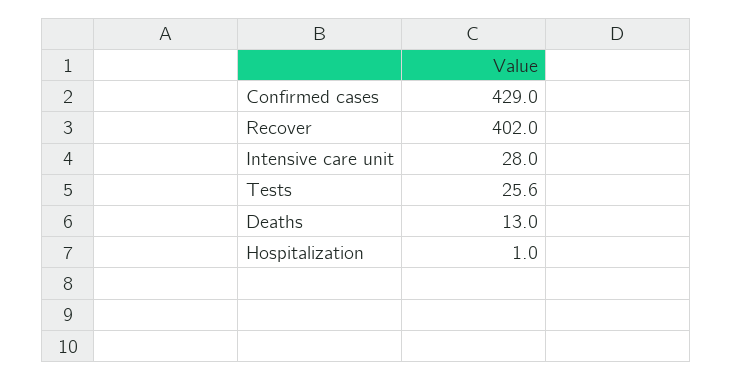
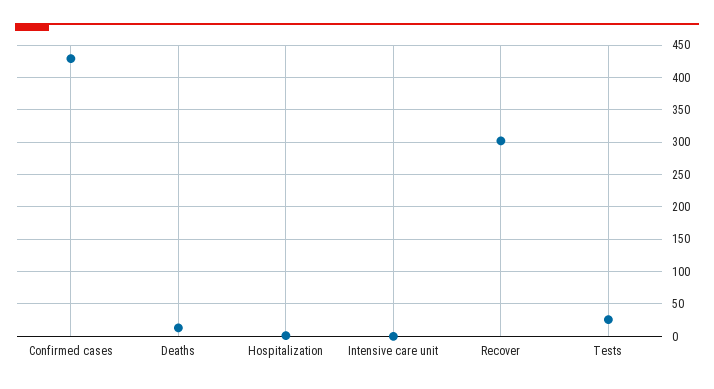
Recover: 402 -> 300
Intensive care unit: 28 -> 0

